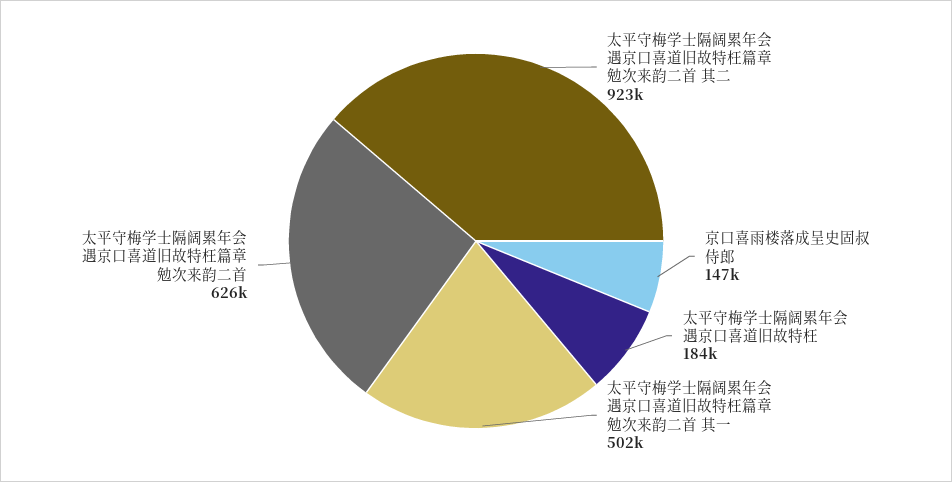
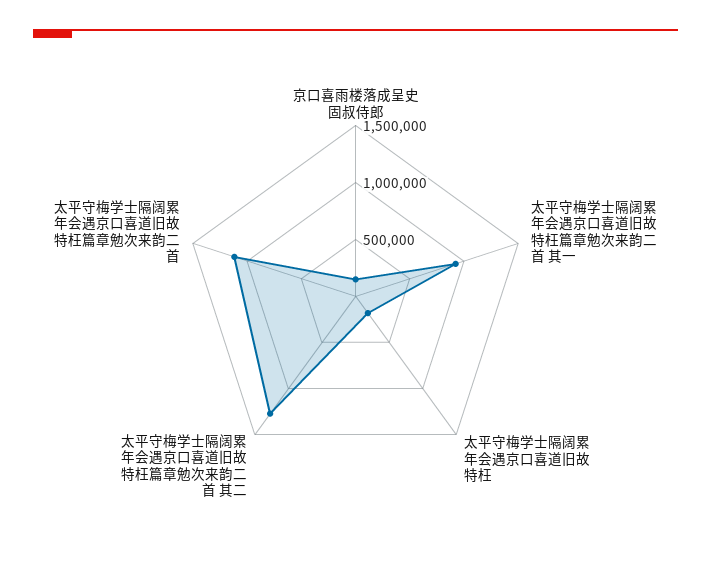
太平守梅学士隔阔累年会遇京口喜道旧故特枉篇章勉次来韵二首 其二: 923000 -> 1300000
太平守梅学士隔阔累年会遇京口喜道旧故特枉篇章勉次来韵二首 其一: 502000 -> 900000
太平守梅学士隔阔累年会遇京口喜道旧故特枉篇章勉次来韵二首: 626000 -> 1100000

